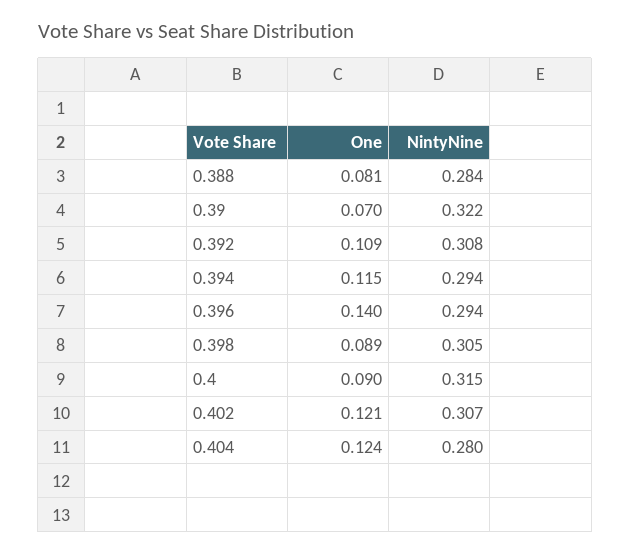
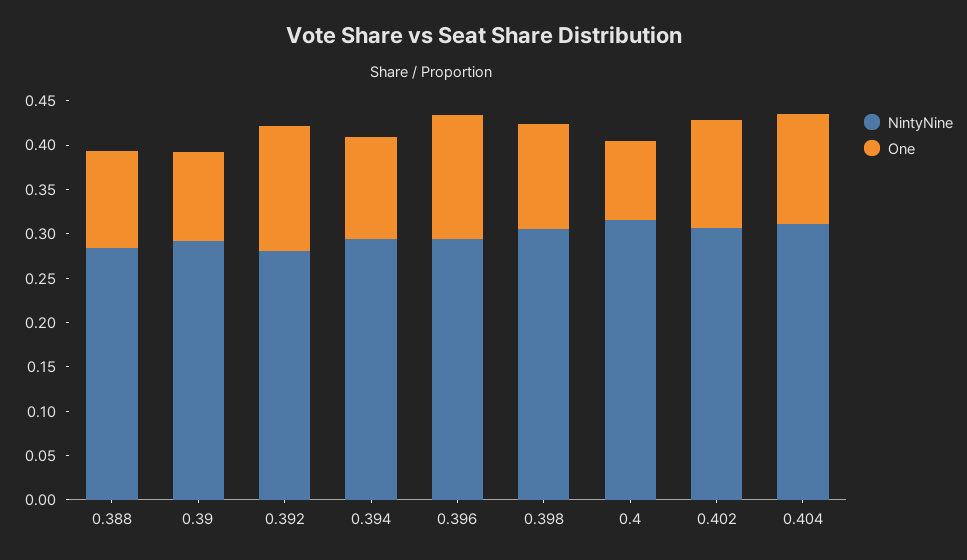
One, 0.388: 0.081 -> 0.11
One, 0.39: 0.07 -> 0.1
NintyNine, 0.39: 0.322 -> 0.29
One, 0.392: 0.109 -> 0.14
NintyNine, 0.392: 0.308 -> 0.28
One, 0.398: 0.089 -> 0.12
NintyNine, 0.404: 0.28 -> 0.31

